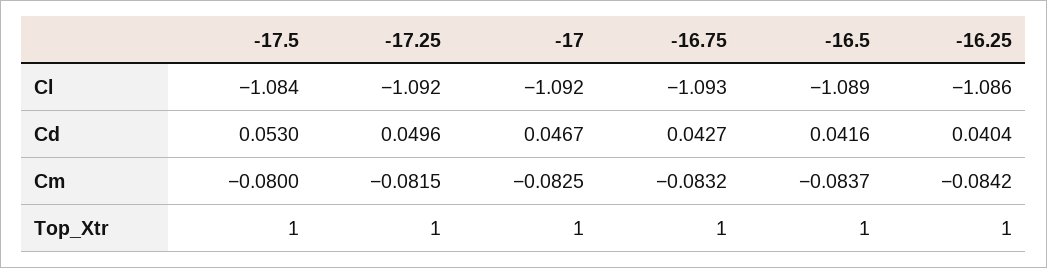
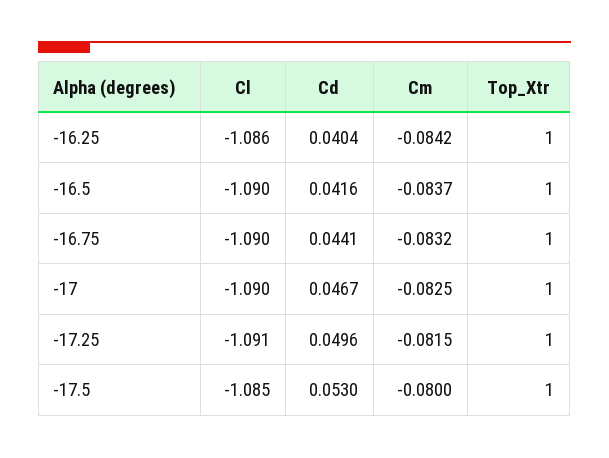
-17.5, Cl: -1.084 -> -1.085
-17.25, Cl: -1.092 -> -1.091
-17, Cl: -1.092 -> -1.09
-16.75, Cl: -1.093 -> -1.09
-16.5, Cl: -1.089 -> -1.09
-16.75, Cd: 0.0427 -> 0.0441

